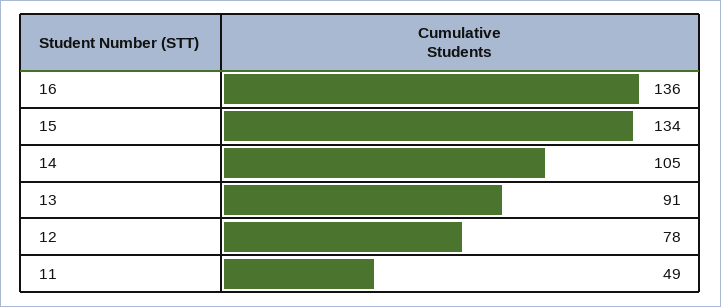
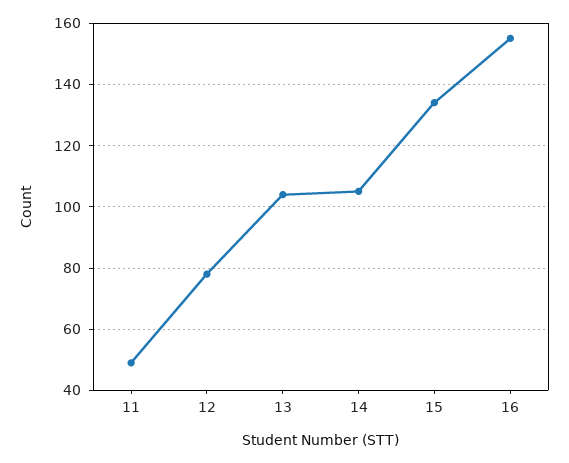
16: 136 -> 155
13: 91 -> 105

